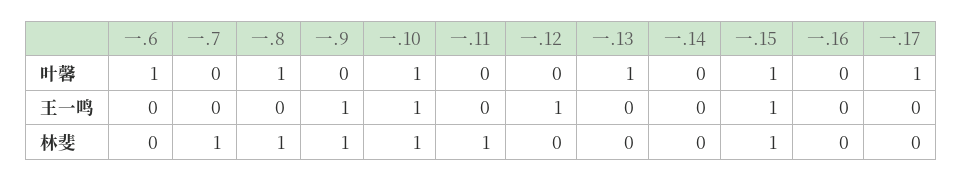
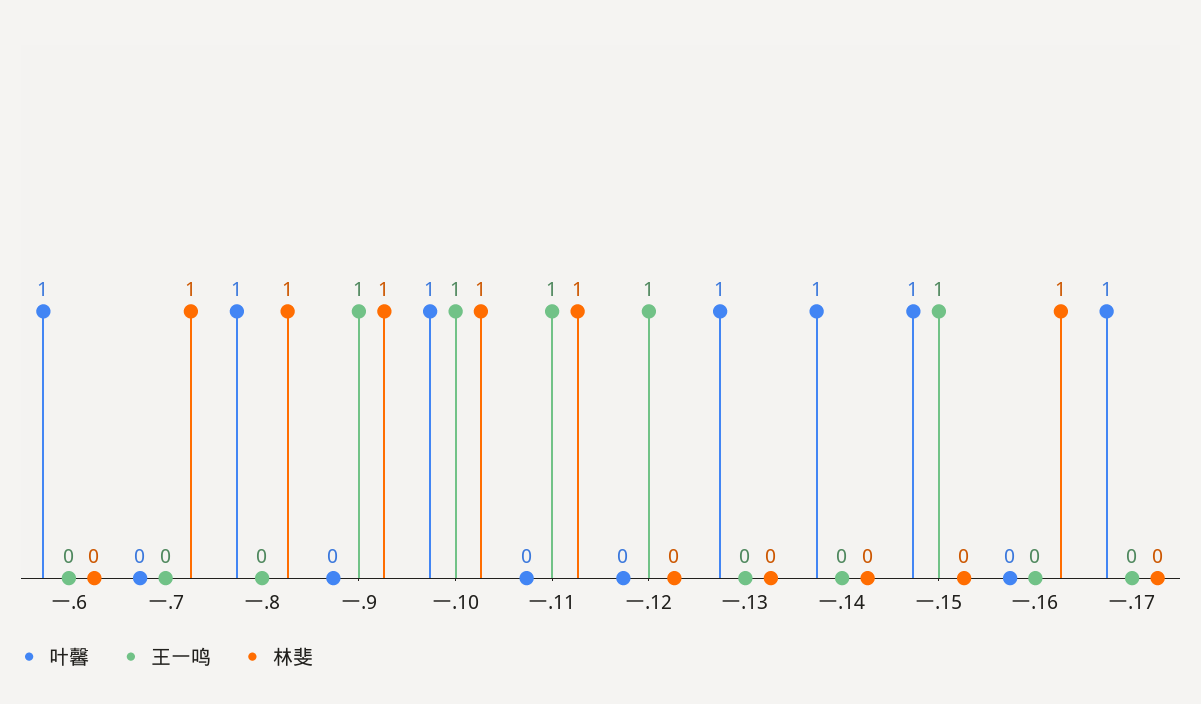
叶馨, 一.14: 0 -> 1
王一鸣, 一.11: 0 -> 1
林斐, 一.15: 1 -> 0
林斐, 一.16: 0 -> 1

